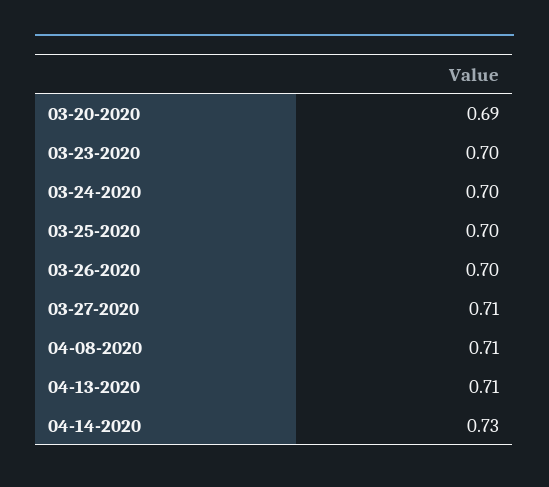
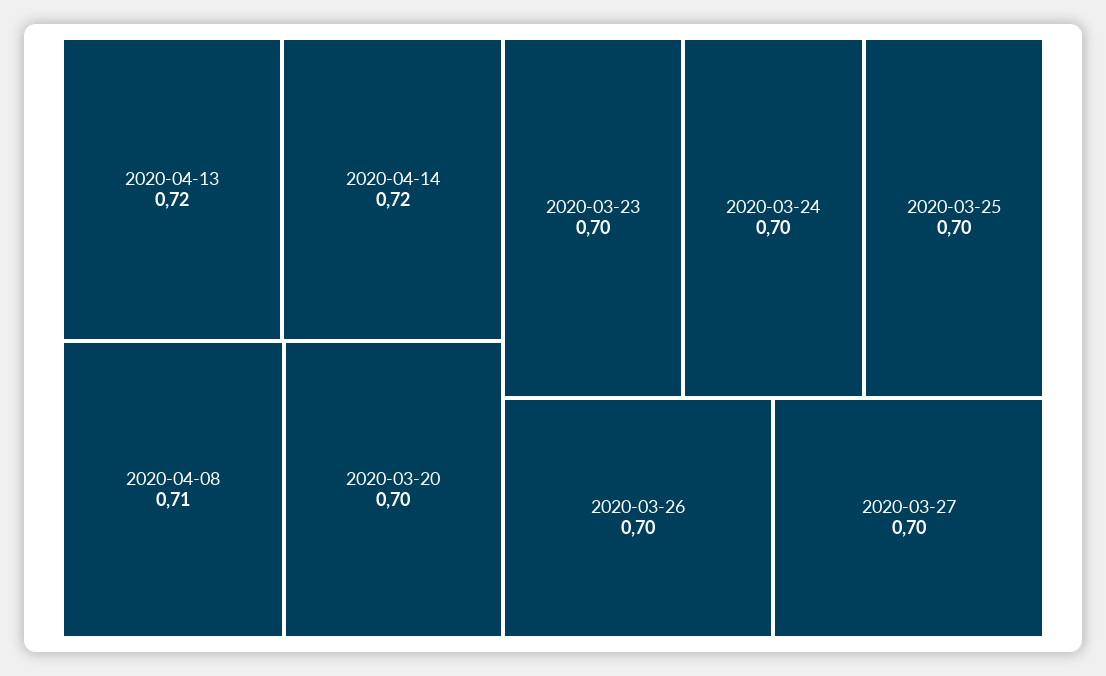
03-20-2020: 0.69 -> 0.7
03-27-2020: 0.71 -> 0.7
04-13-2020: 0.71 -> 0.72
04-14-2020: 0.73 -> 0.72

